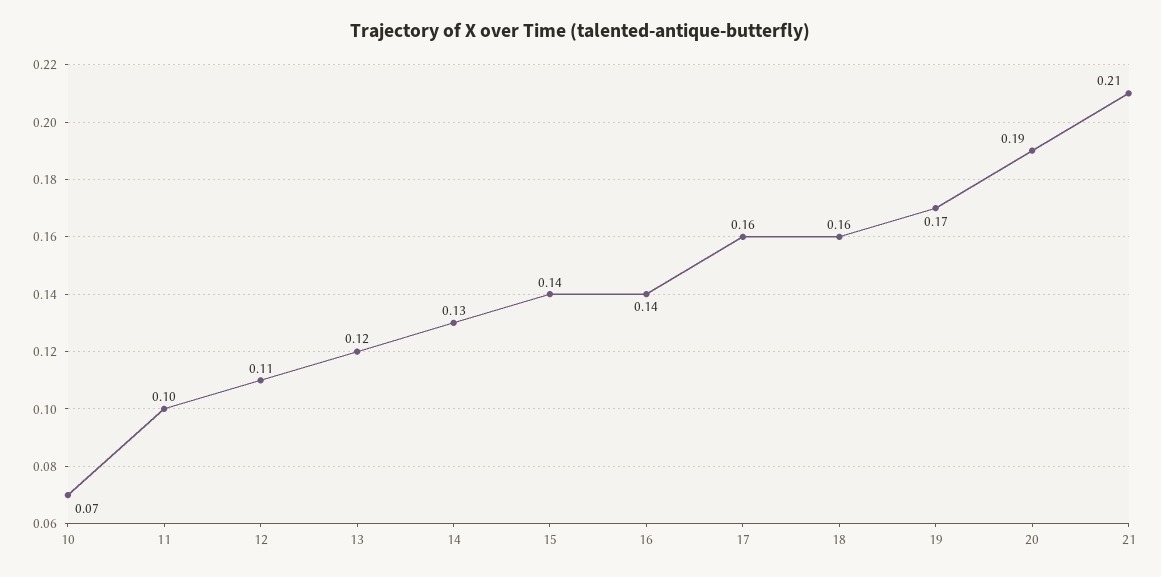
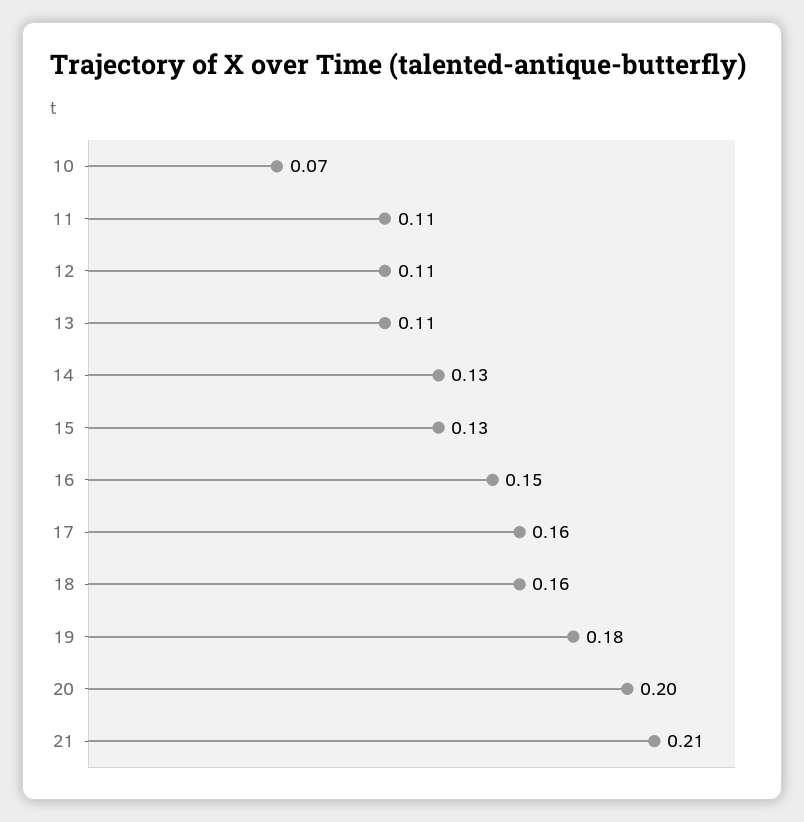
11: 0.1 -> 0.11
13: 0.12 -> 0.11
15: 0.14 -> 0.13
16: 0.14 -> 0.15
19: 0.17 -> 0.18
20: 0.19 -> 0.2

